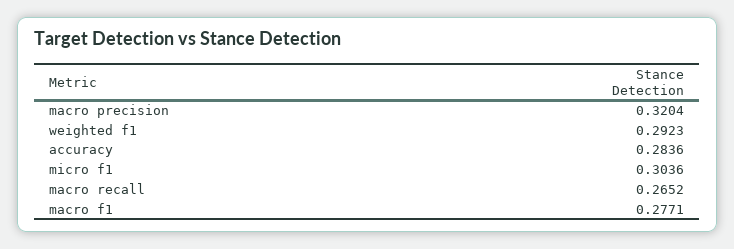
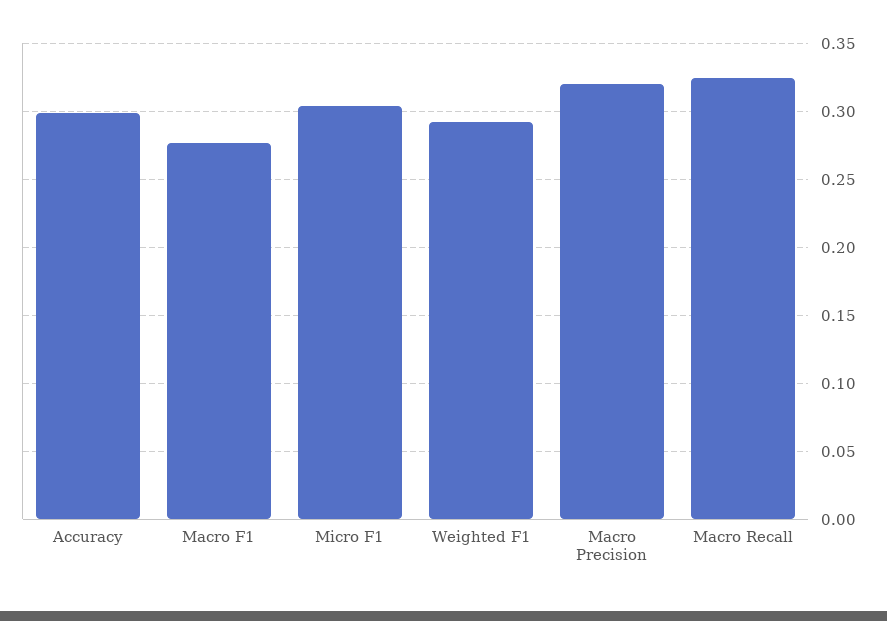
accuracy: 0.2836 -> 0.3
macro recall: 0.2652 -> 0.325

